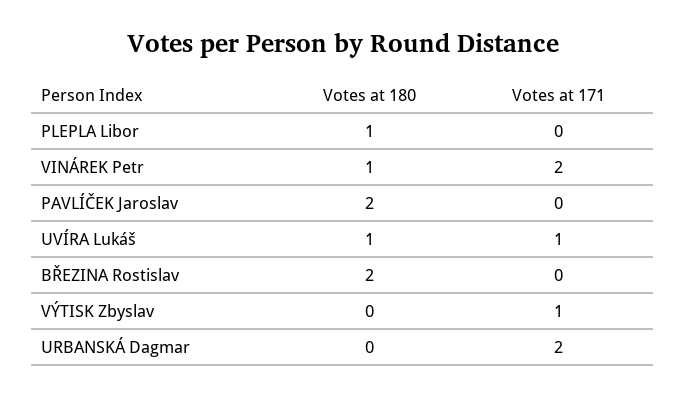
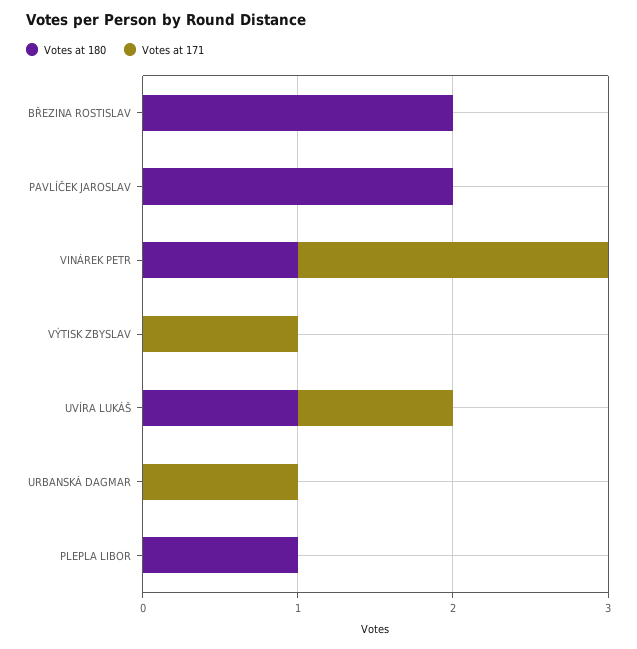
Votes at 171, URBANSKÁ Dagmar: 2 -> 1

